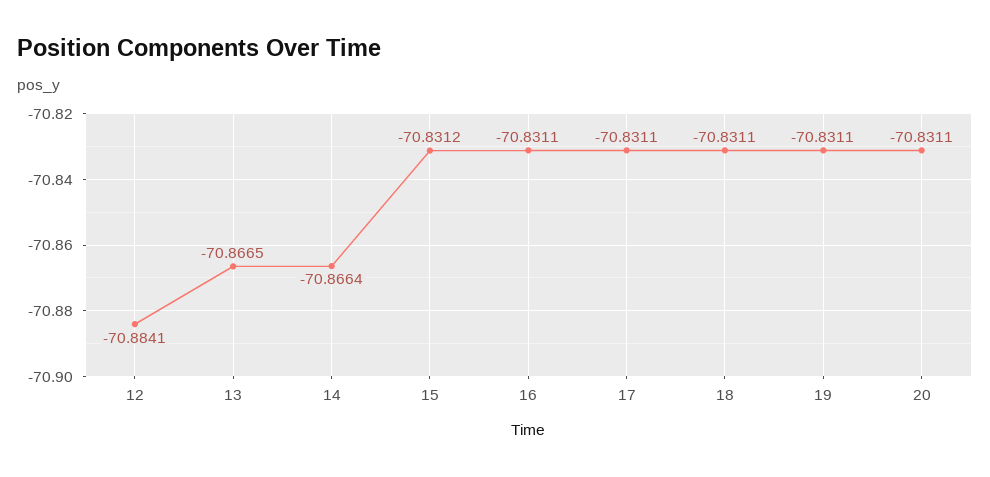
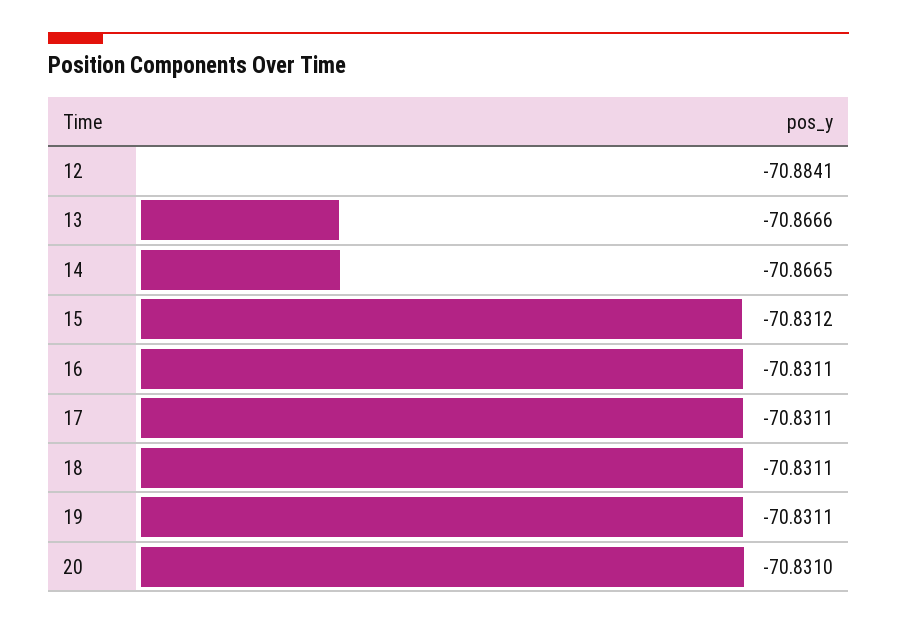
13: -70.8665 -> -70.8666
14: -70.8664 -> -70.8665
20: -70.8311 -> -70.831

